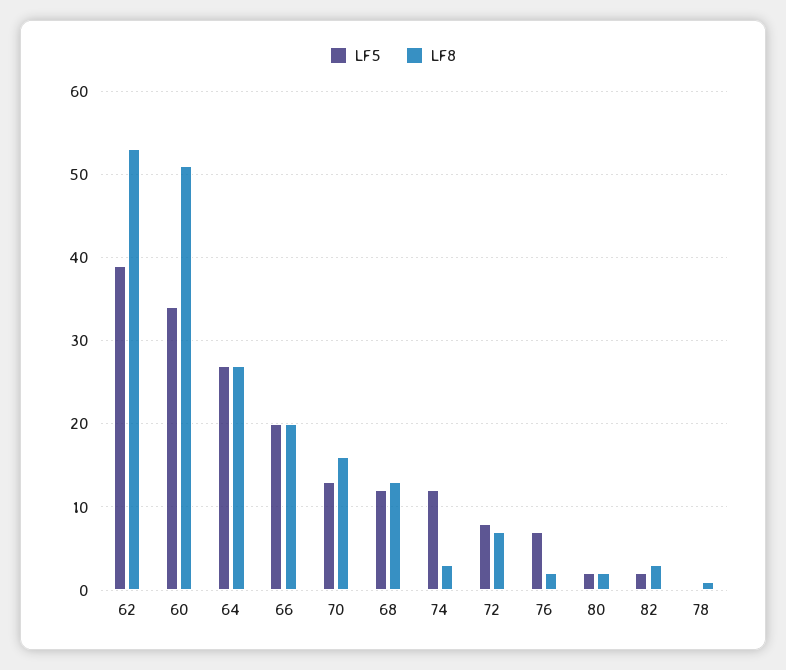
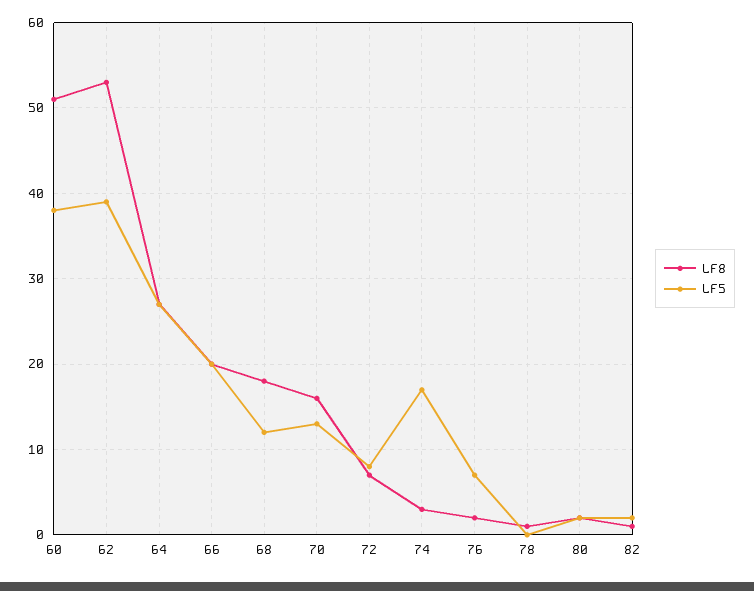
LF5, 60: 34 -> 38
LF8, 68: 13 -> 18
LF5, 74: 12 -> 17
LF8, 82: 3 -> 1

